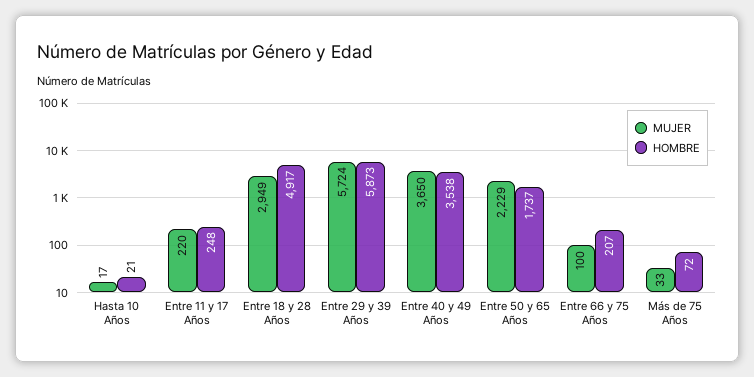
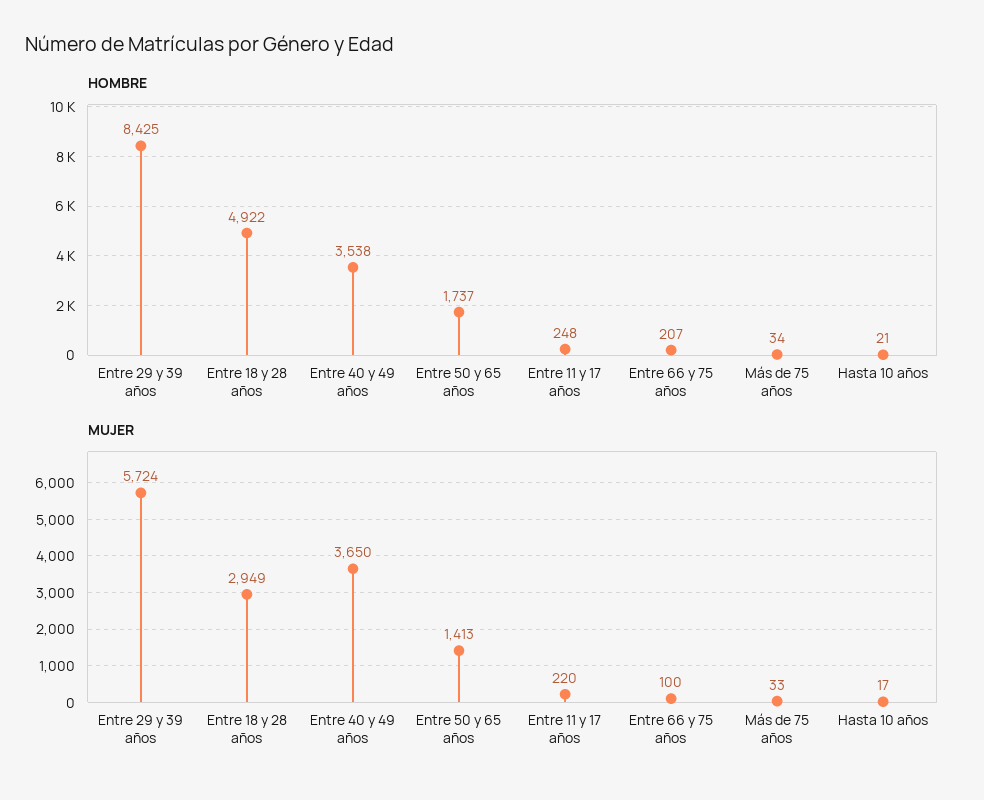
HOMBRE, Entre 18 y 28 Años: 4917 -> 4922
HOMBRE, Entre 29 y 39 Años: 5873 -> 8425
MUJER, Entre 50 y 65 Años: 2229 -> 1413
HOMBRE, Más de 75 Años: 72 -> 34

